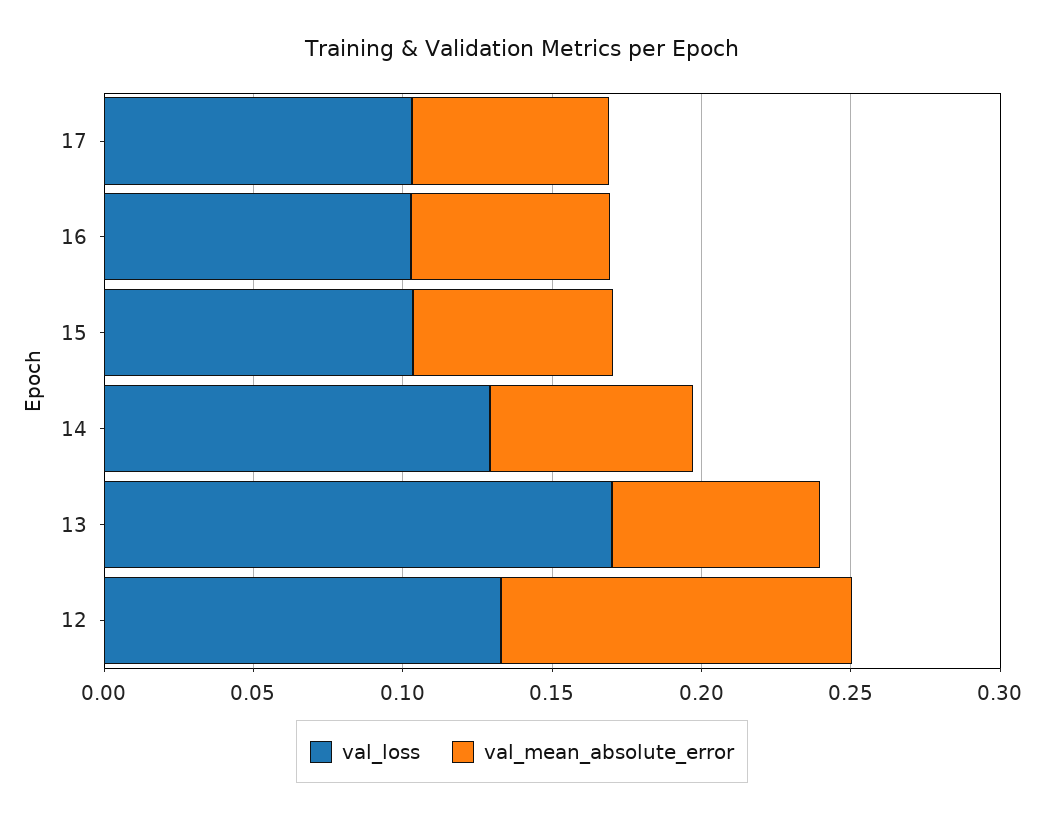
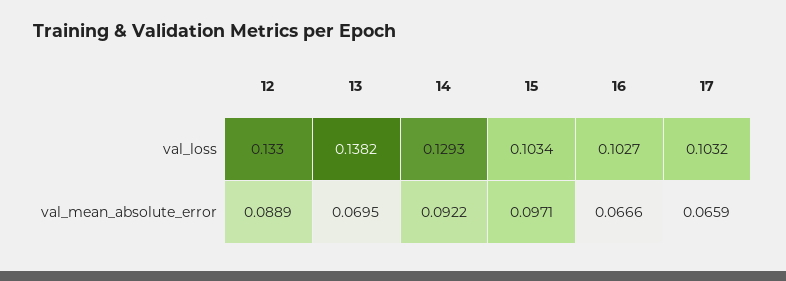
val_mean_absolute_error, 15: 0.07 -> 0.0971
val_mean_absolute_error, 14: 0.07 -> 0.0922
val_loss, 13: 0.17 -> 0.1382
val_mean_absolute_error, 12: 0.12 -> 0.0889

